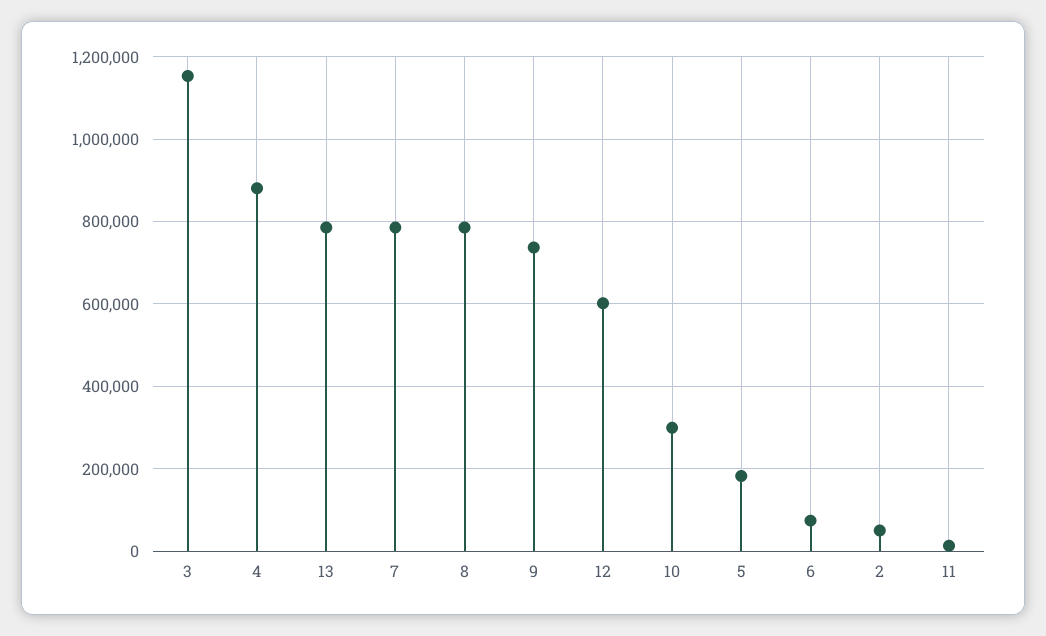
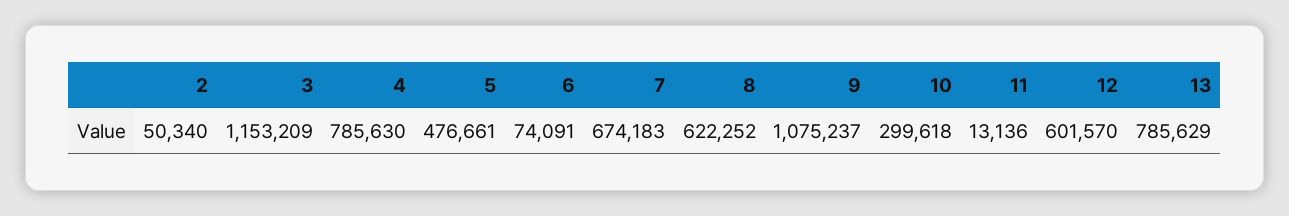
4: 880000 -> 785630
7: 780000 -> 674183
8: 780000 -> 622252
9: 740000 -> 1075237
5: 180000 -> 476661

